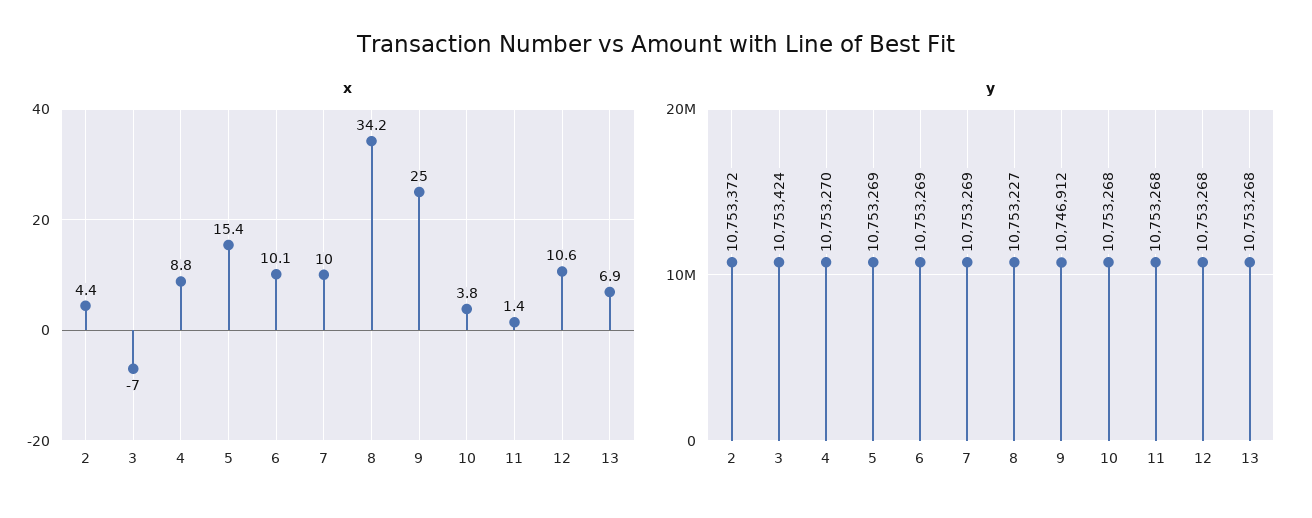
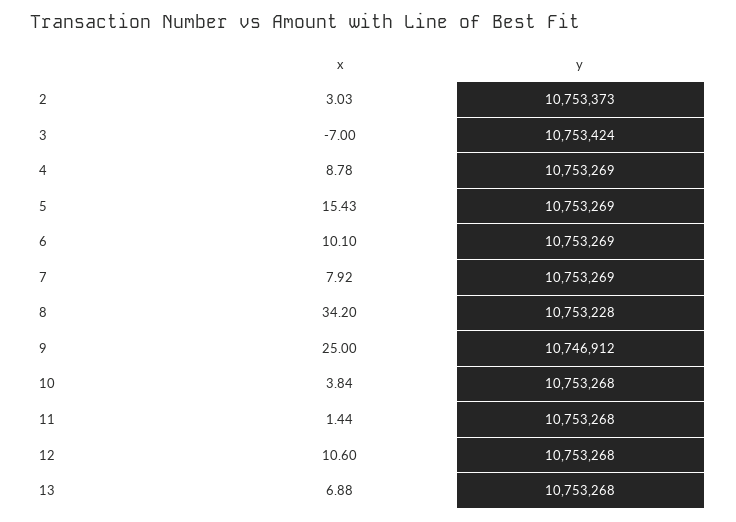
x, 2: 4.4 -> 3.03
x, 7: 10 -> 7.92
y, 2: 10753372 -> 10753373
y, 4: 10753270 -> 10753269
y, 8: 10753227 -> 10753228

